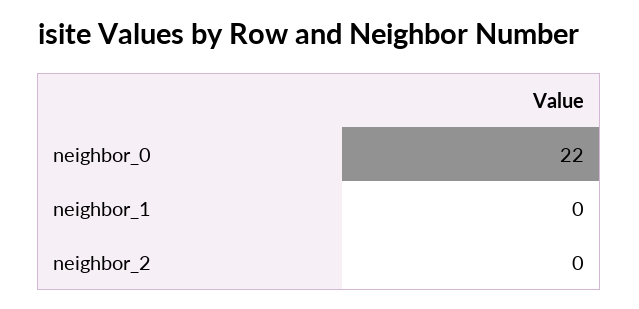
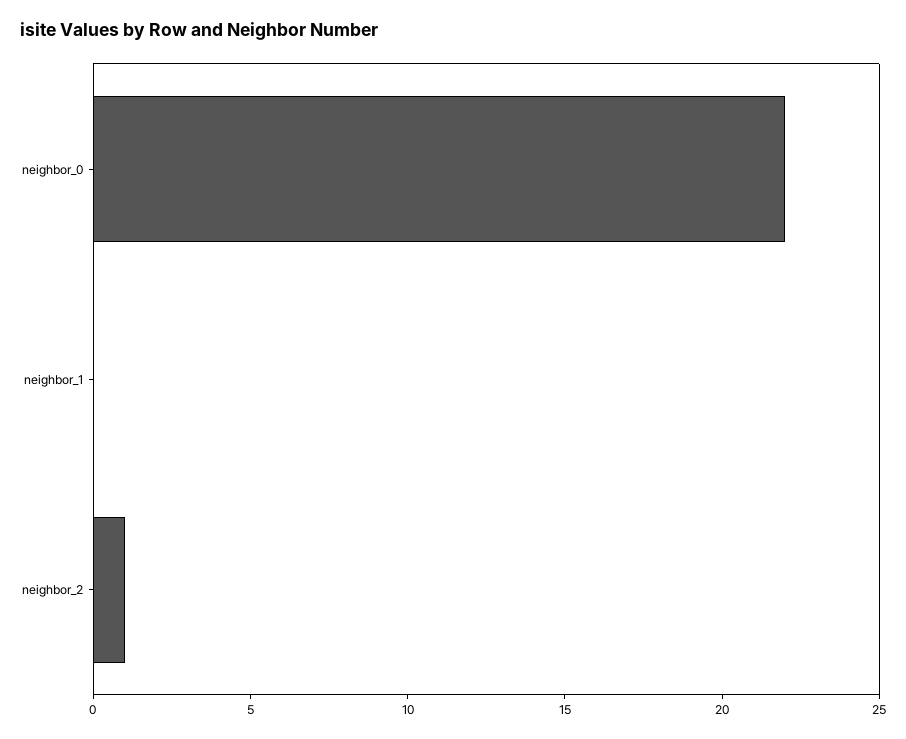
neighbor_2: 0 -> 1

